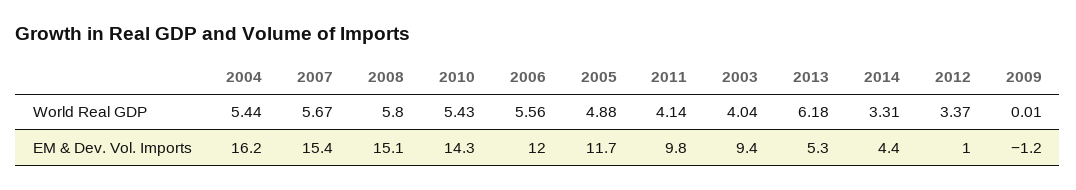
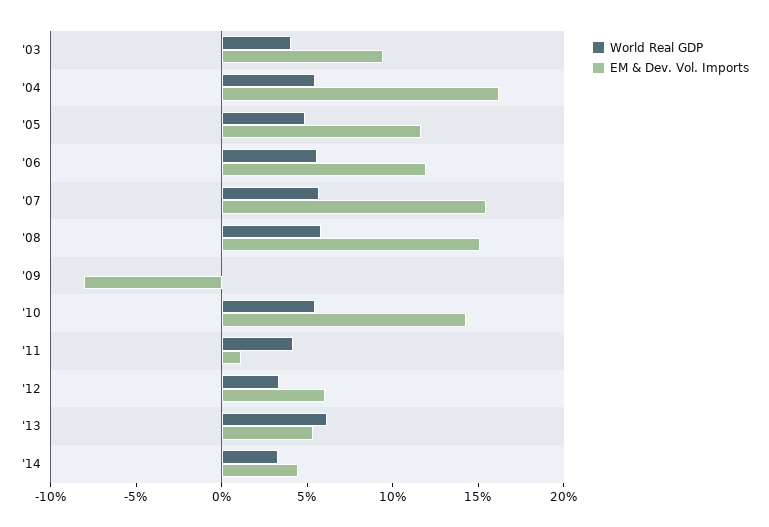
EM & Dev. Vol. Imports, 2011: 9.8 -> 1
EM & Dev. Vol. Imports, 2012: 1 -> 6
EM & Dev. Vol. Imports, 2009: -1.2 -> -8

